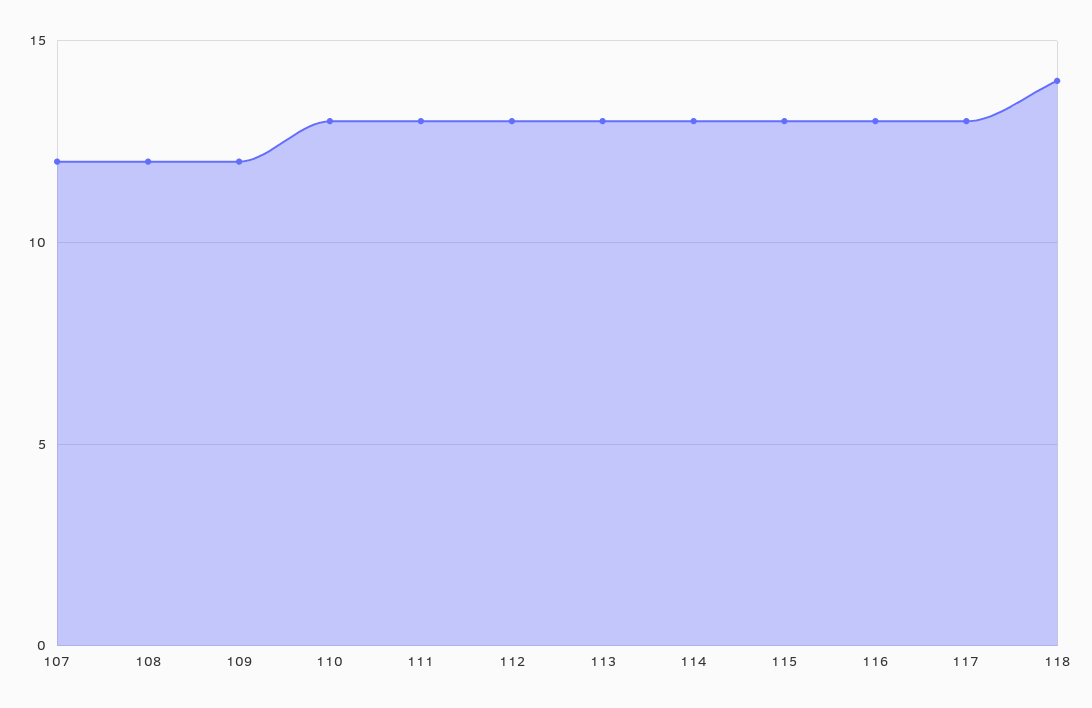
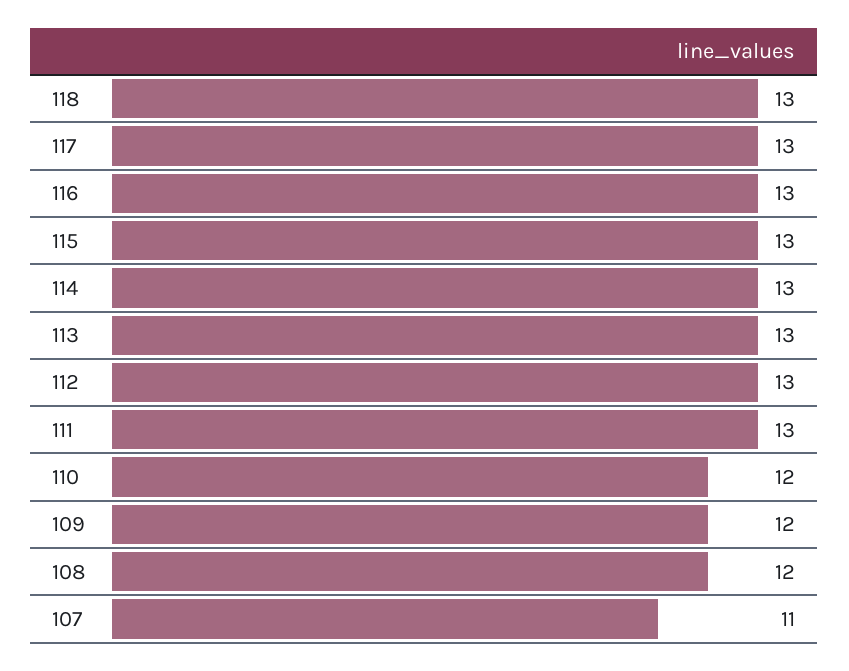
107: 12 -> 11
110: 13 -> 12
118: 14 -> 13

